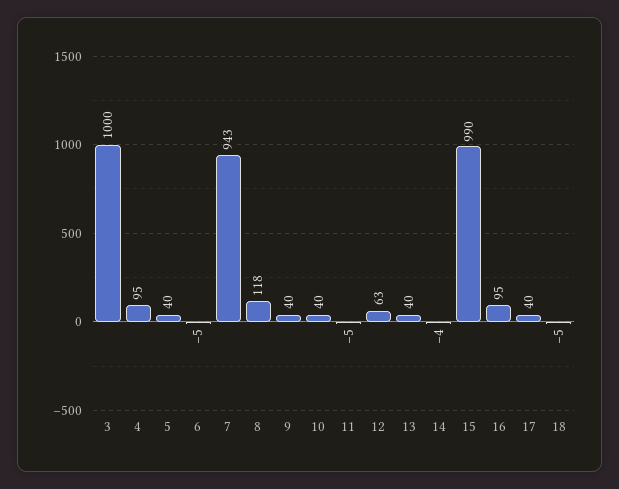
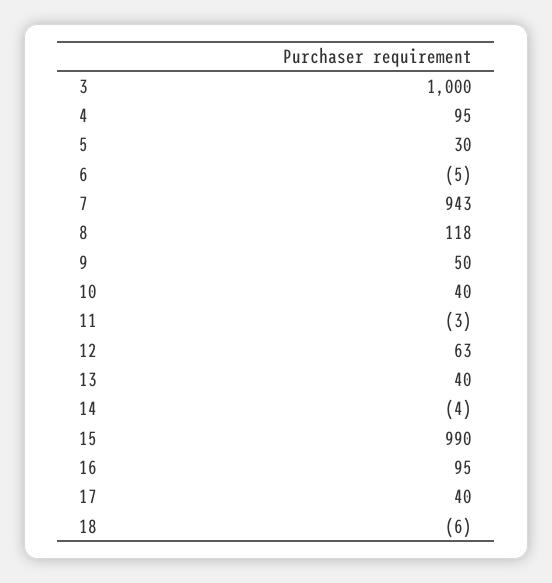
5: 40 -> 30
9: 40 -> 50
11: -5 -> -3
18: -5 -> -6

